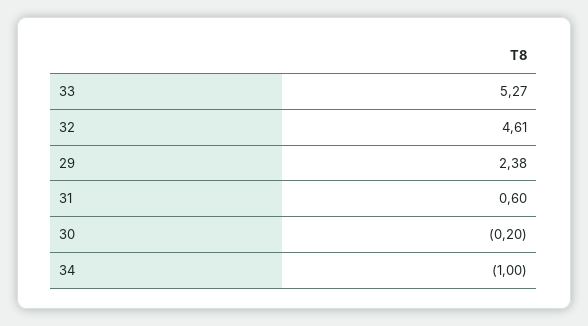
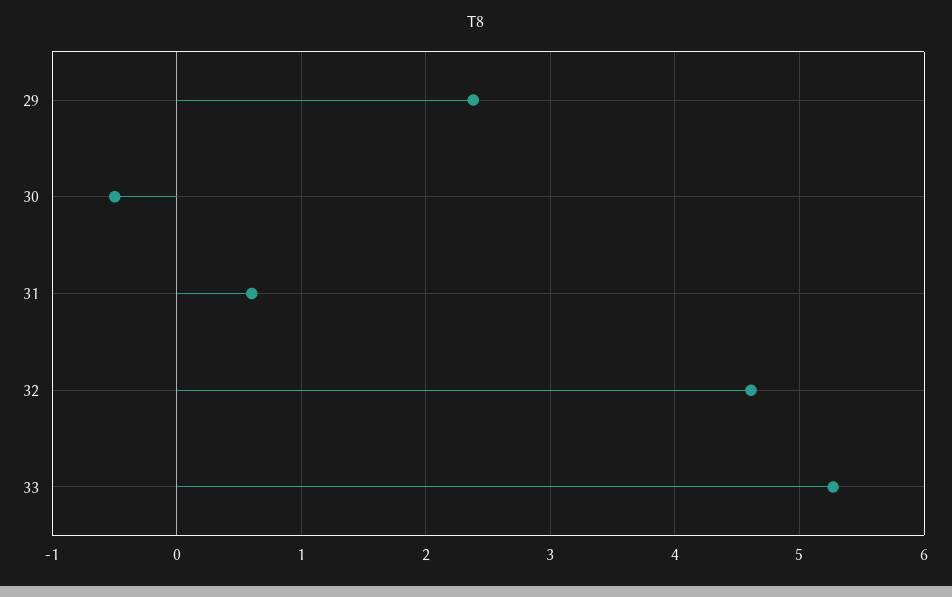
30: -0.2 -> -0.5
34: -1 -> none

